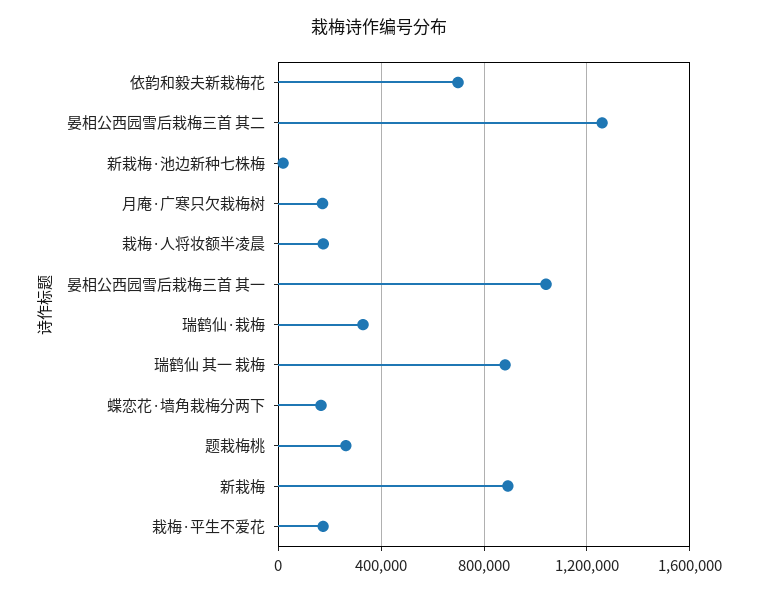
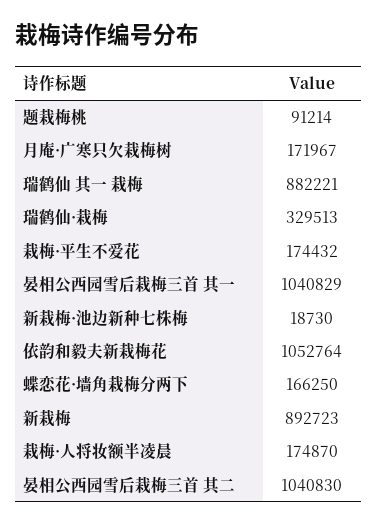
依韵和毅夫新栽梅花: 700000 -> 1052764
晏相公西园雪后栽梅三首 其二: 1250000 -> 1040830
题栽梅桃: 250000 -> 91214

